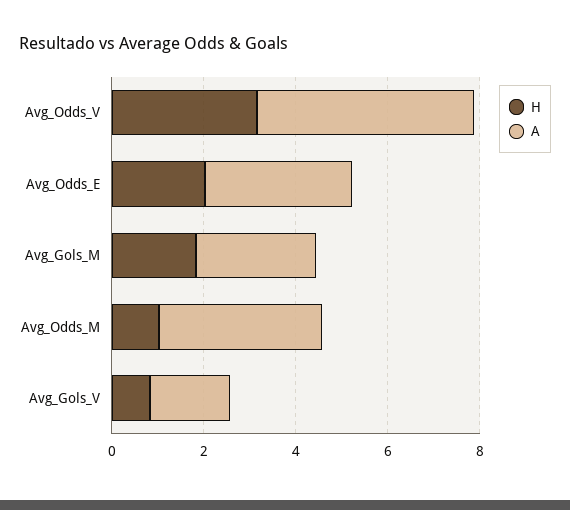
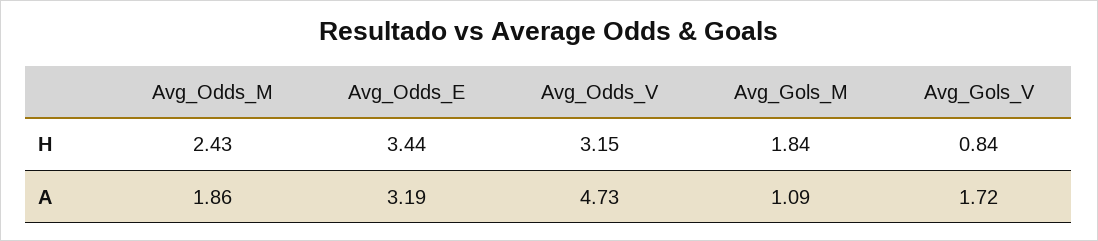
H, Avg_Odds_E: 2 -> 3.44
A, Avg_Gols_M: 2.5 -> 1.09
H, Avg_Odds_M: 1 -> 2.43
A, Avg_Odds_M: 3.5 -> 1.86

